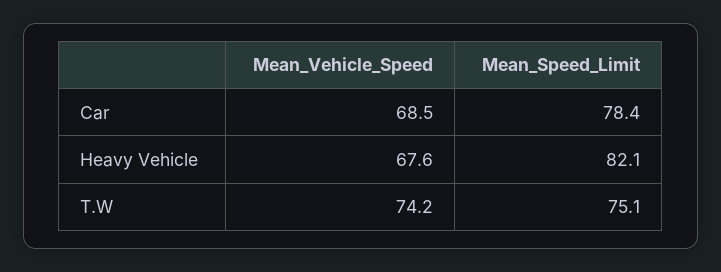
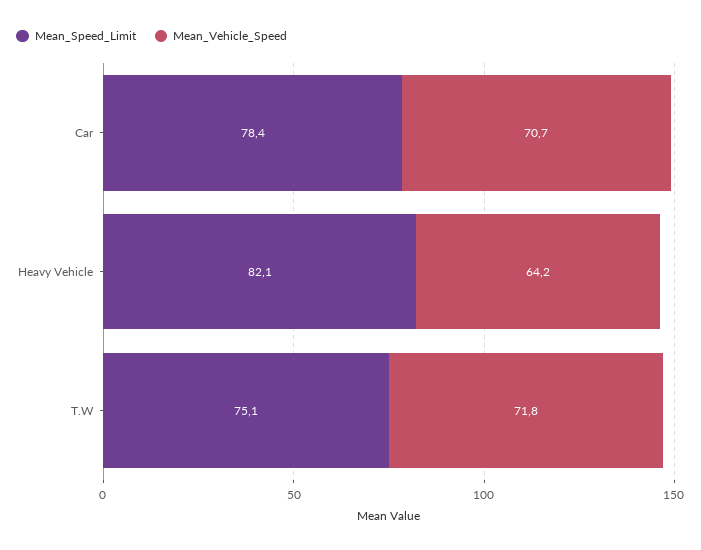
Mean_Vehicle_Speed, Car: 68.5 -> 70.7
Mean_Vehicle_Speed, Heavy Vehicle: 67.6 -> 64.2
Mean_Vehicle_Speed, T.W: 74.2 -> 71.8

